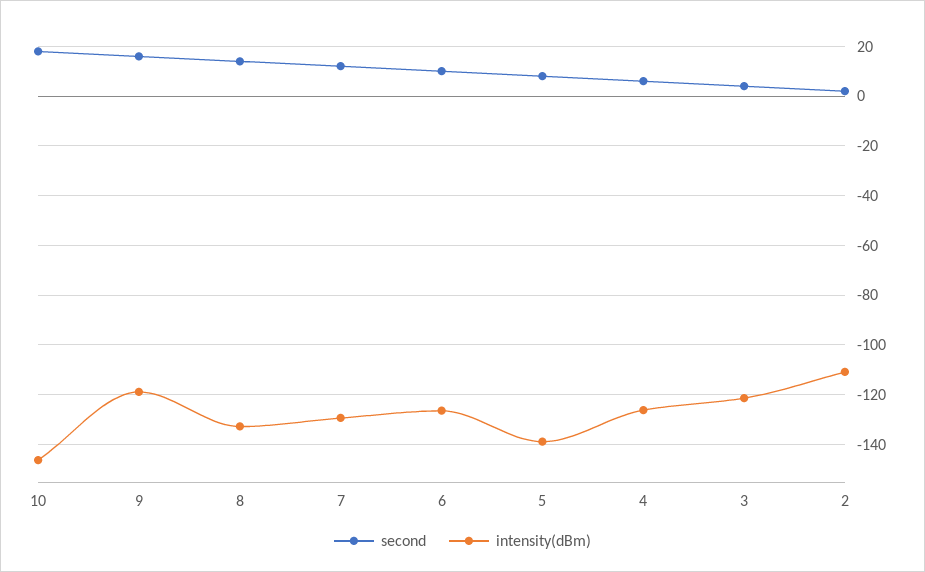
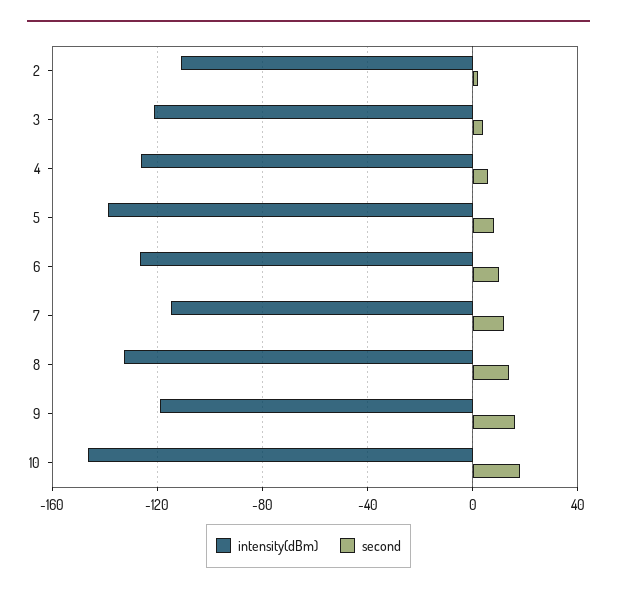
intensity(dBm), 7: -130 -> -115

